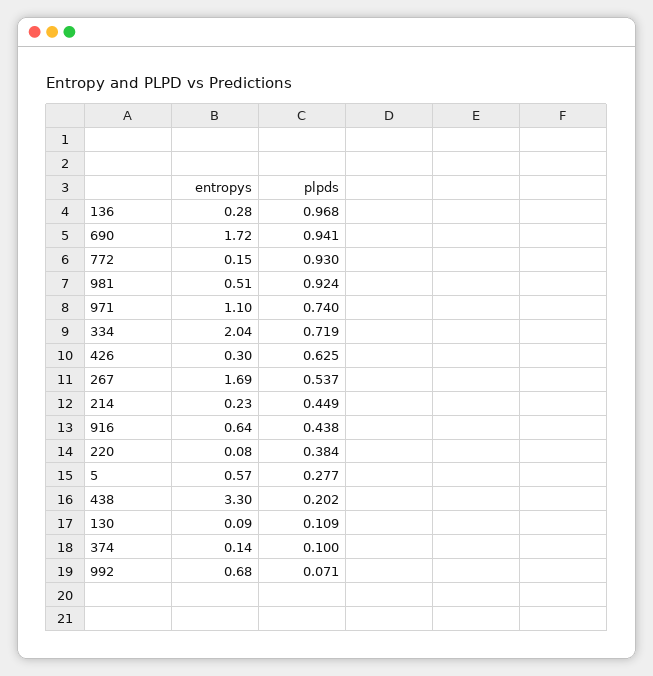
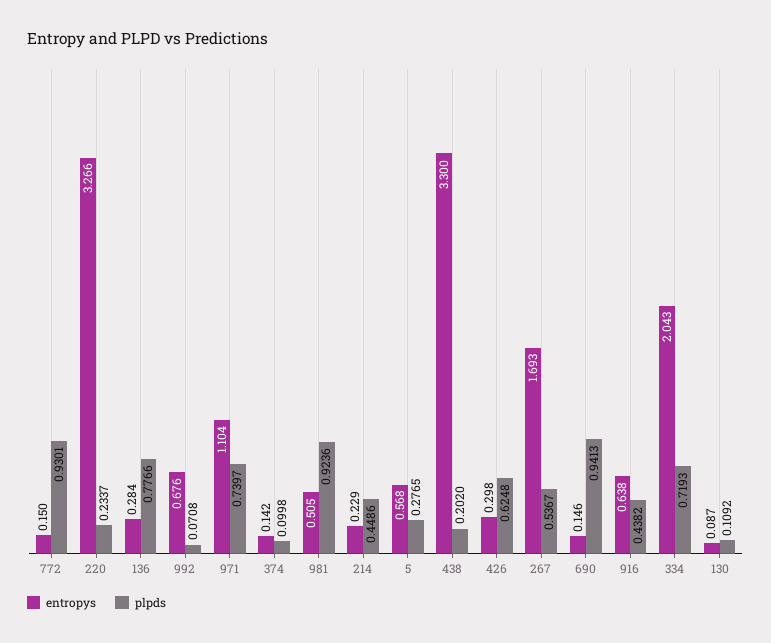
plpds, 136: 0.968 -> 0.7766
entropys, 690: 1.72 -> 0.146
entropys, 220: 0.08 -> 3.266
plpds, 220: 0.384 -> 0.2337

